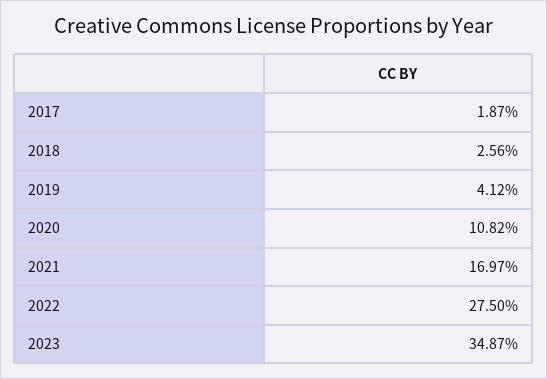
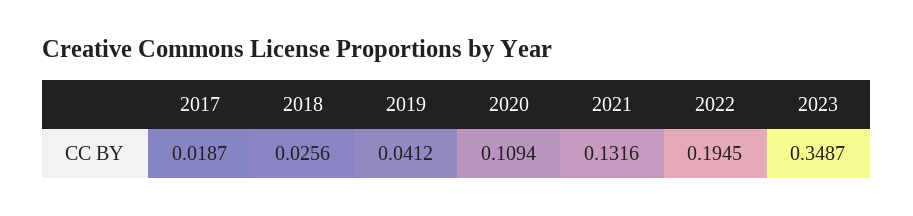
2020: 0.1082 -> 0.1094
2021: 0.1697 -> 0.1316
2022: 0.275 -> 0.1945

